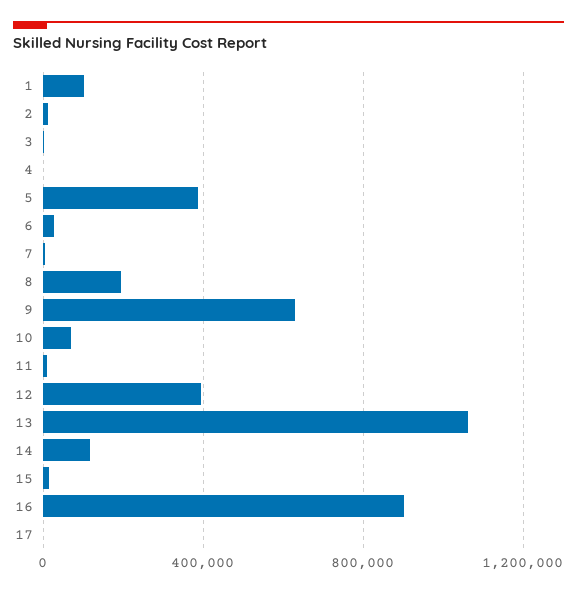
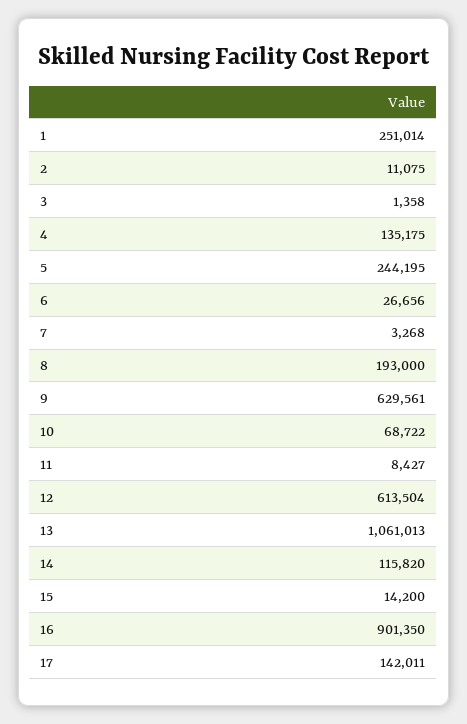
1: 100000 -> 251014
4: 0 -> 135175
5: 400000 -> 244195
12: 400000 -> 613504
17: 0 -> 142011

